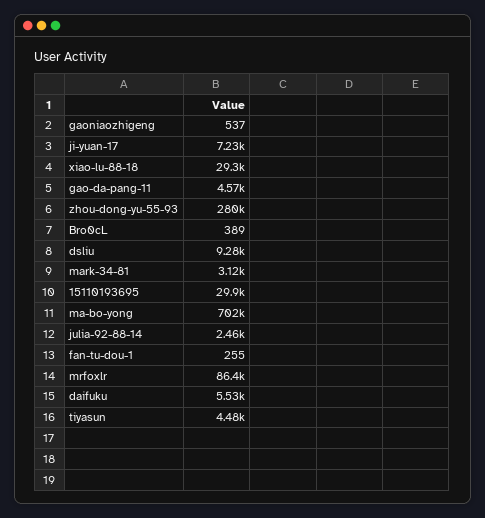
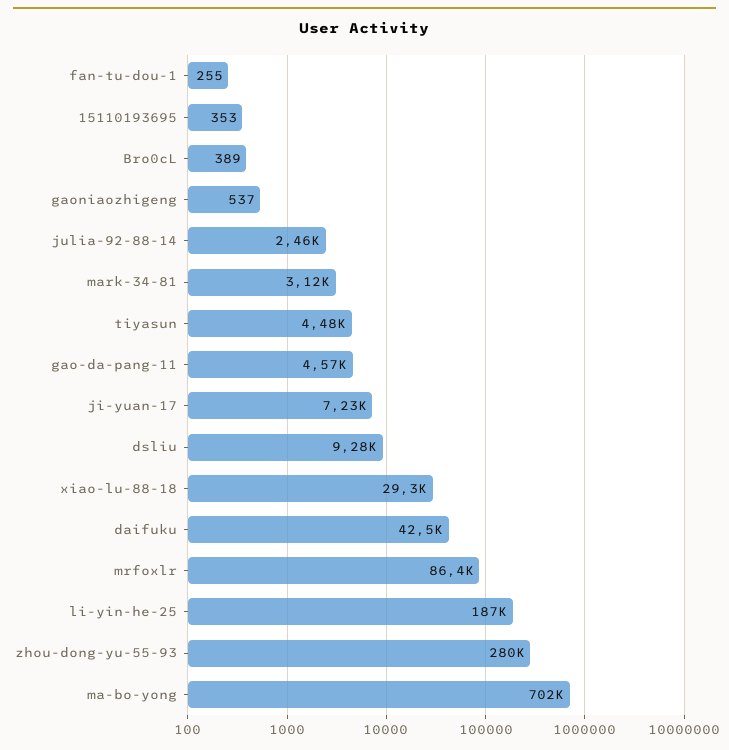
15110193695: 29900 -> 353
daifuku: 5530 -> 42500
li-yin-he-25: none -> 187000

